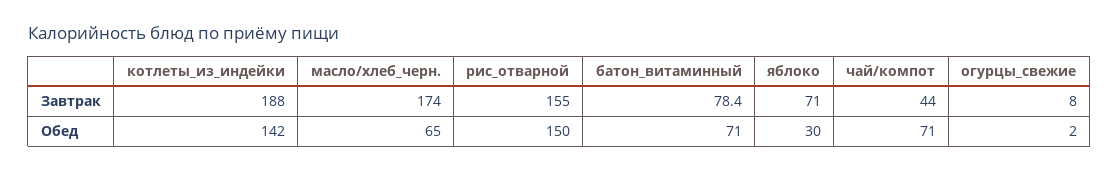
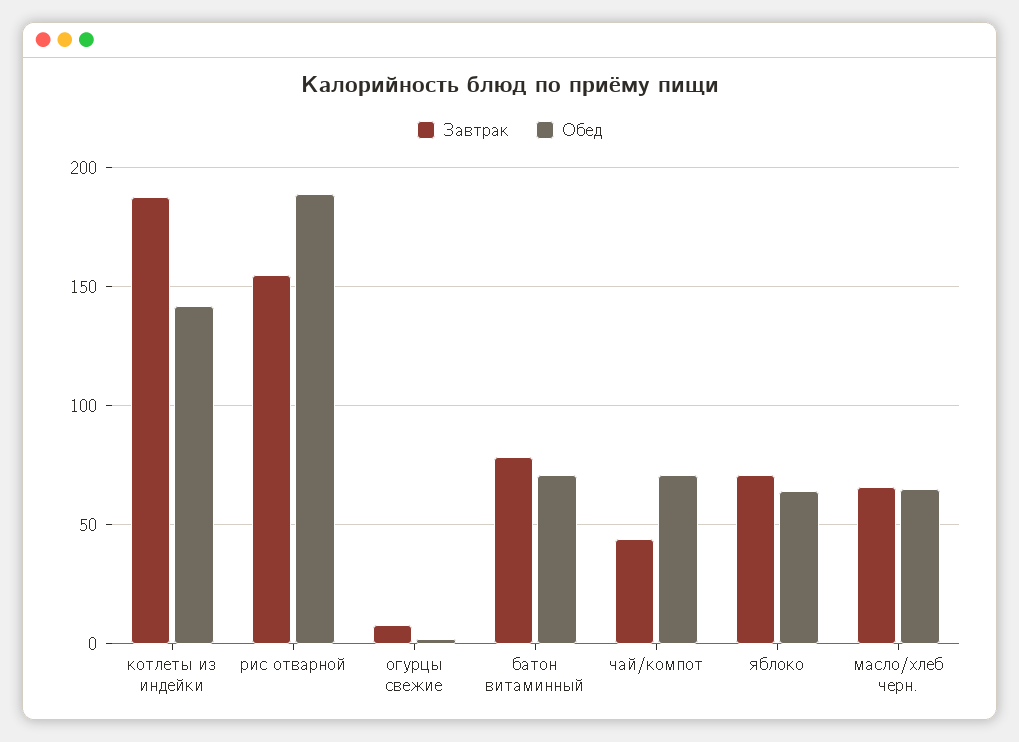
Завтрак, масло/хлеб_черн.: 174 -> 65
Обед, рис_отварной: 150 -> 190
Обед, яблоко: 30 -> 65

